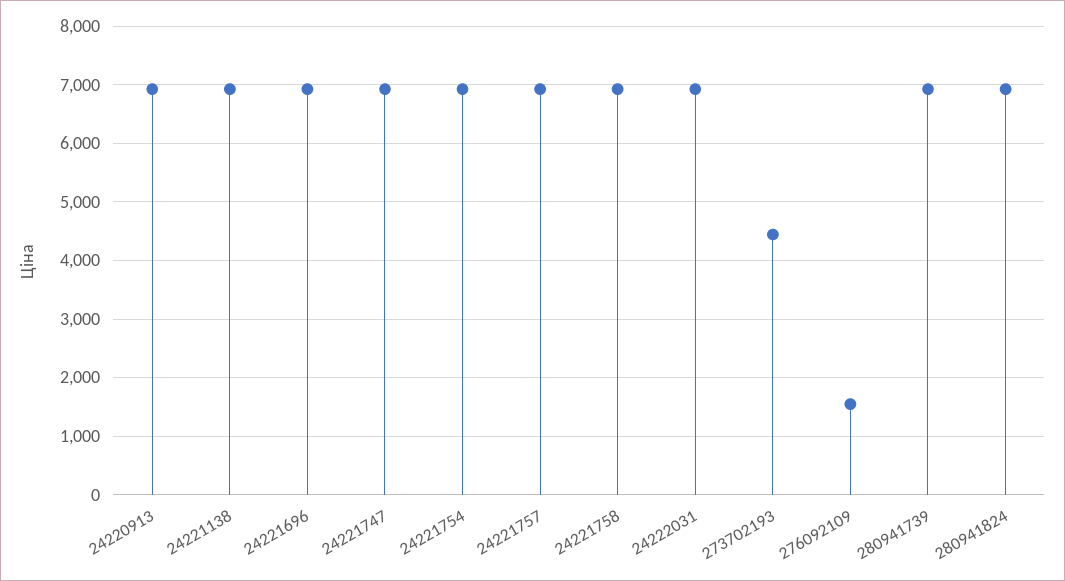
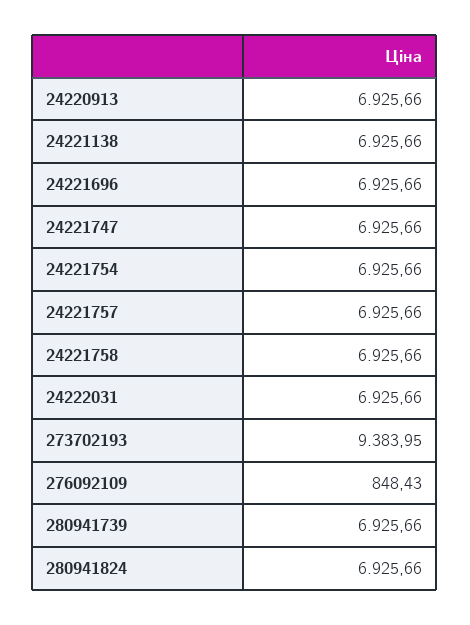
273702193: 4400 -> 9383.95
276092109: 1600 -> 848.43

